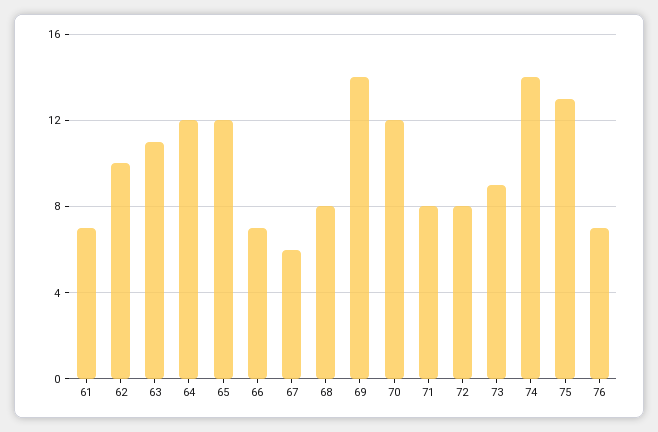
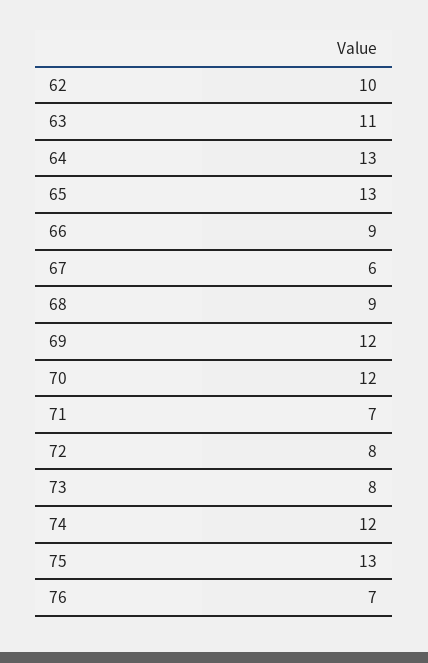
61: 7 -> none
64: 12 -> 13
65: 12 -> 13
66: 7 -> 9
68: 8 -> 9
69: 14 -> 12
71: 8 -> 7
73: 9 -> 8
74: 14 -> 12

